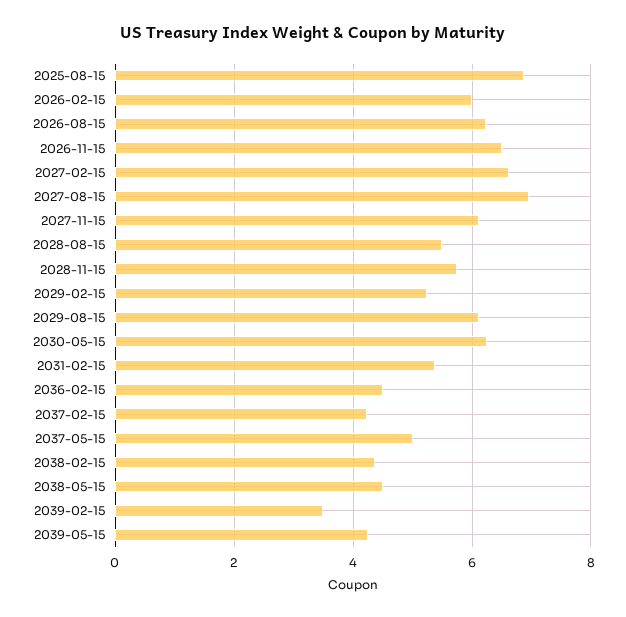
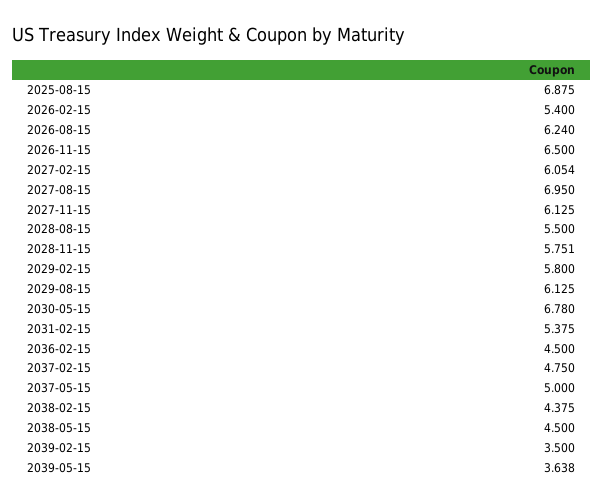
2026-02-15: 6 -> 5.4
2027-02-15: 6.6 -> 6.054
2029-02-15: 5.2 -> 5.8
2030-05-15: 6.2 -> 6.78
2037-02-15: 4.2 -> 4.75
2039-05-15: 4.2 -> 3.638

